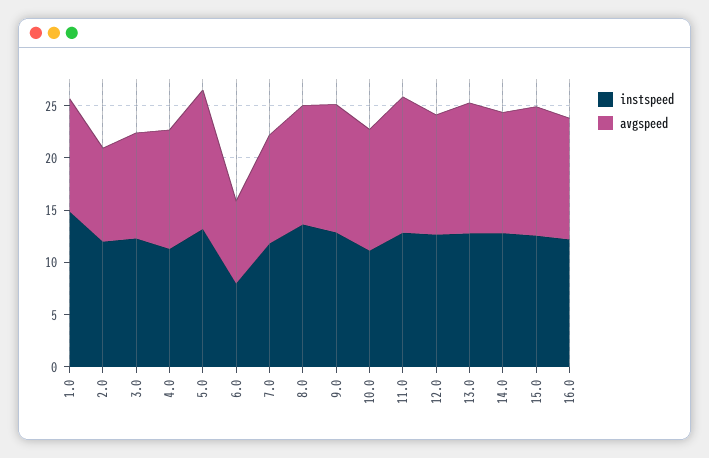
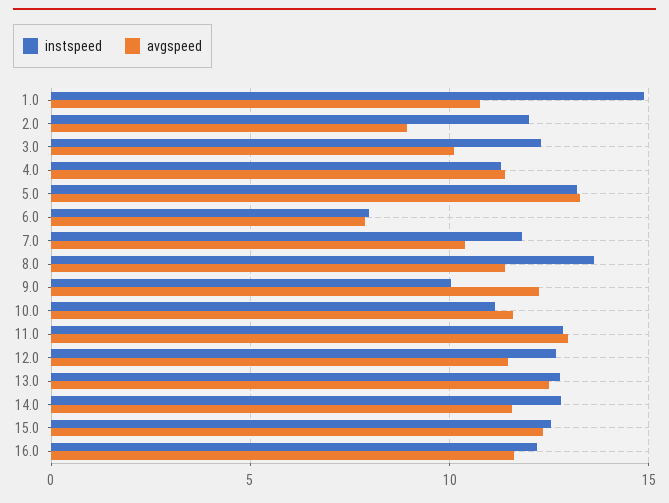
instspeed, 9.0: 13 -> 10

